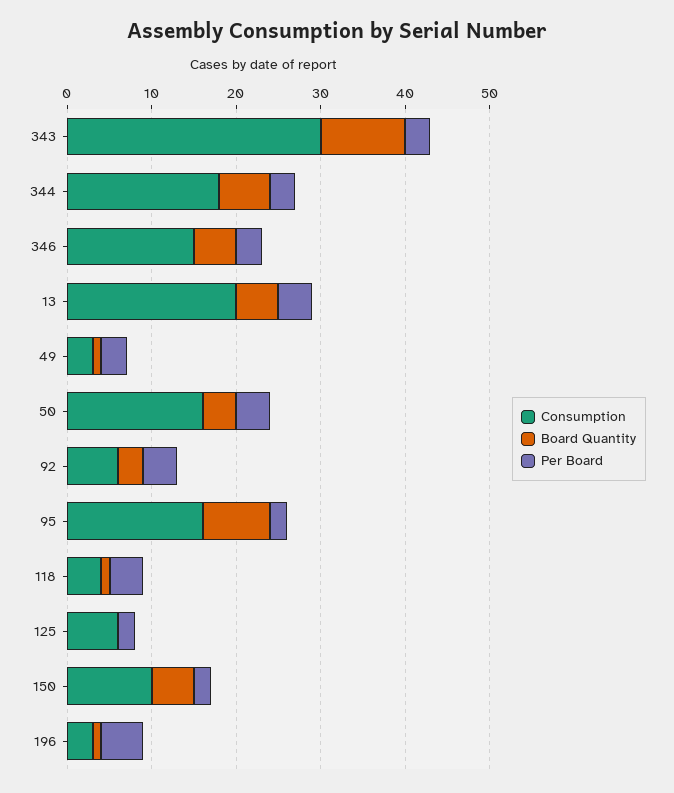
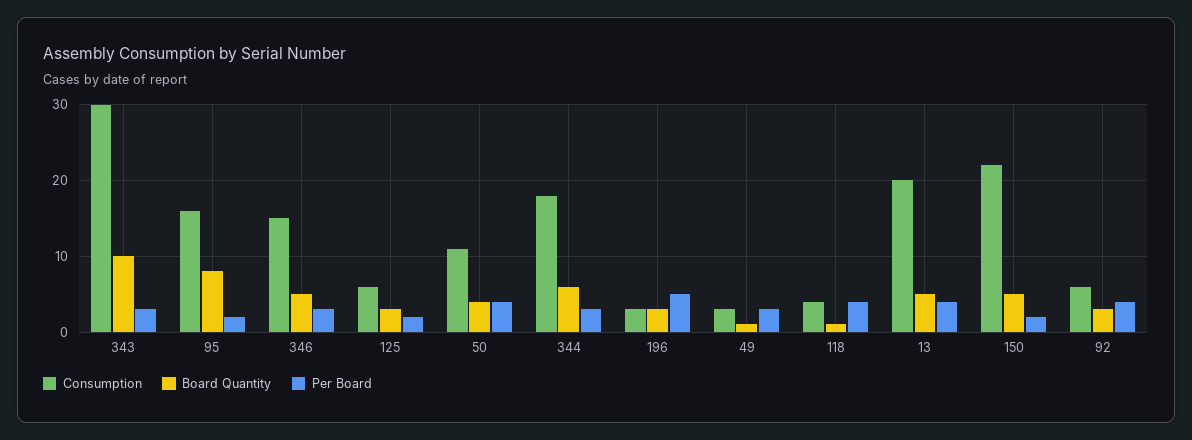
Consumption, 50: 16 -> 11
Board Quantity, 125: 0 -> 3
Consumption, 150: 10 -> 22
Board Quantity, 196: 1 -> 3

